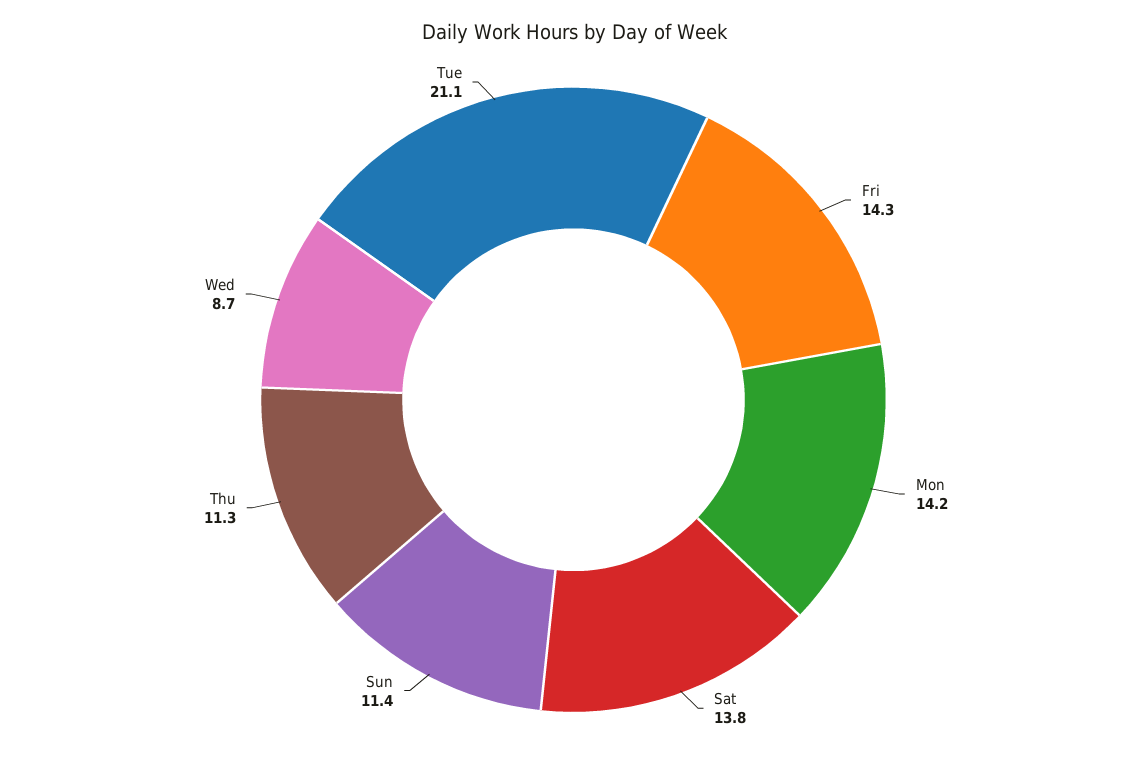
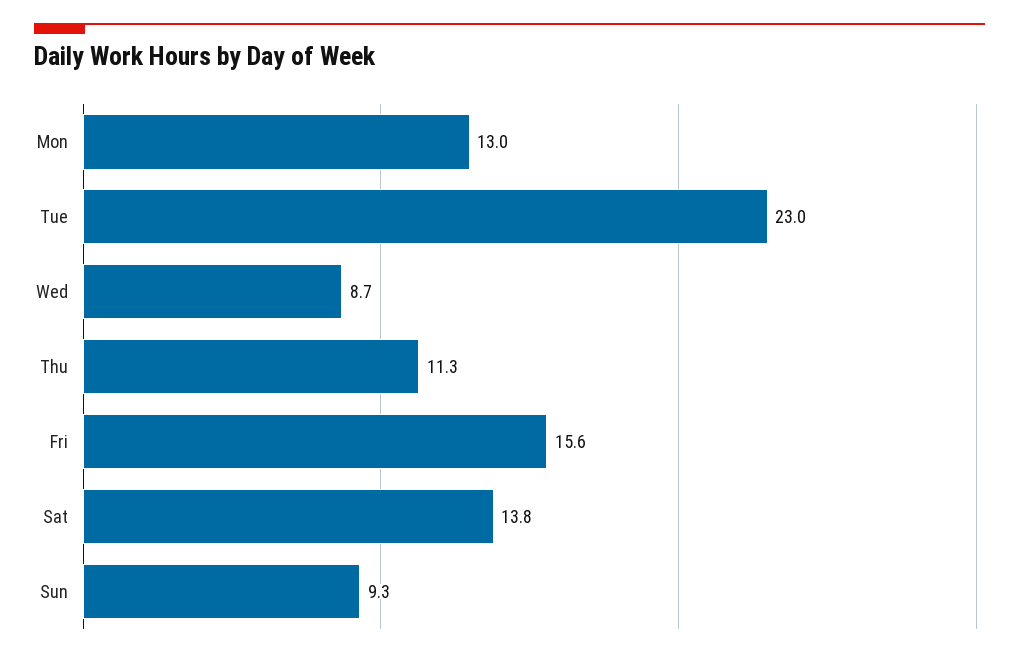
Fri: 14.3 -> 15.6
Mon: 14.2 -> 13
Sun: 11.4 -> 9.3
Tue: 21.1 -> 23

